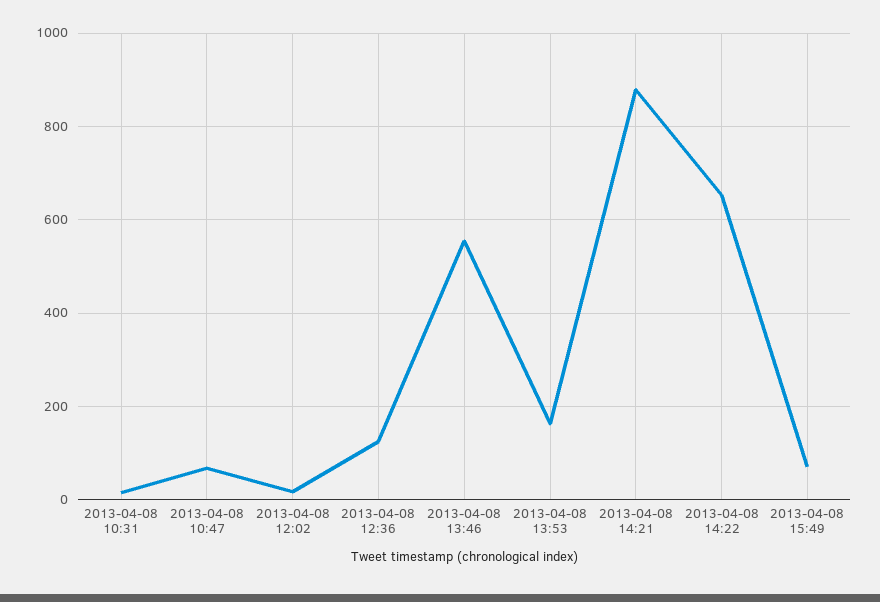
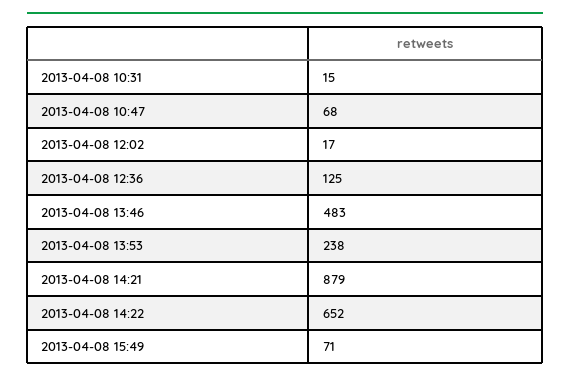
2013-04-08 13:46: 560 -> 483
2013-04-08 13:53: 160 -> 238

